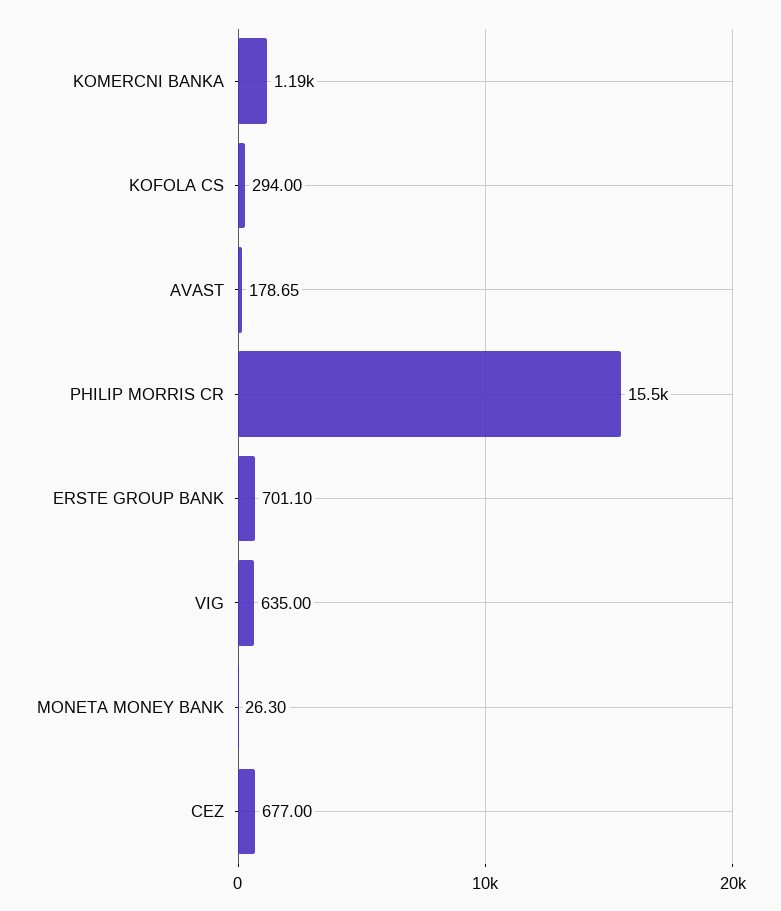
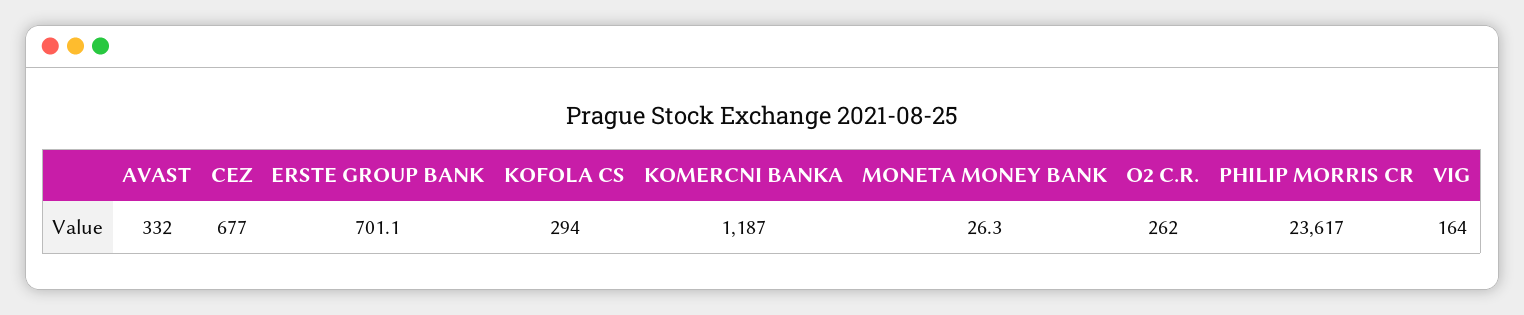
AVAST: 178.65 -> 332
PHILIP MORRIS CR: 15500 -> 23617
VIG: 635 -> 164
O2 C.R.: none -> 262

